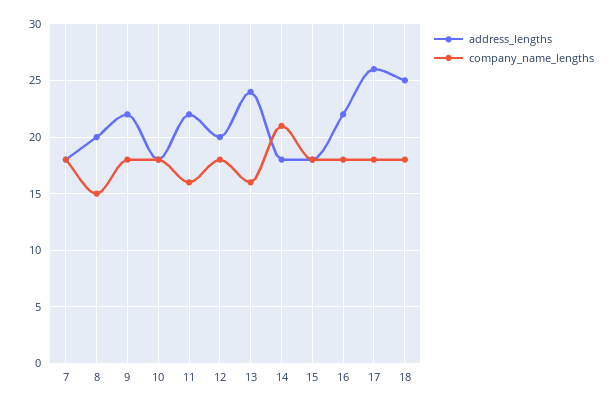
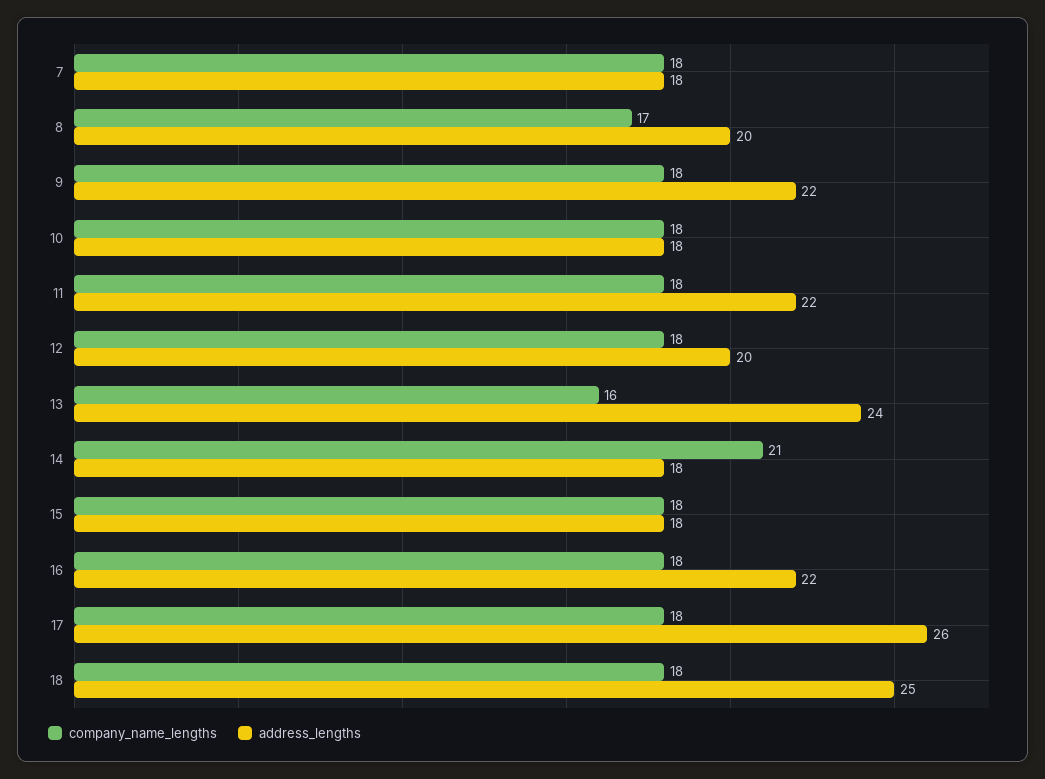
company_name_lengths, 8: 15 -> 17
company_name_lengths, 11: 16 -> 18

